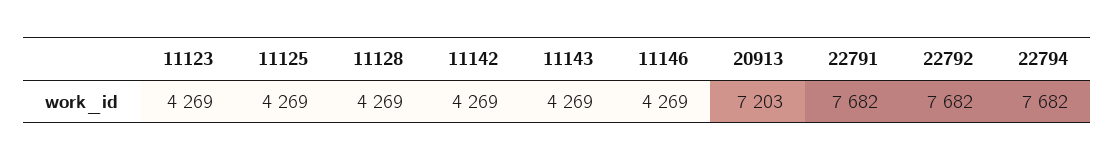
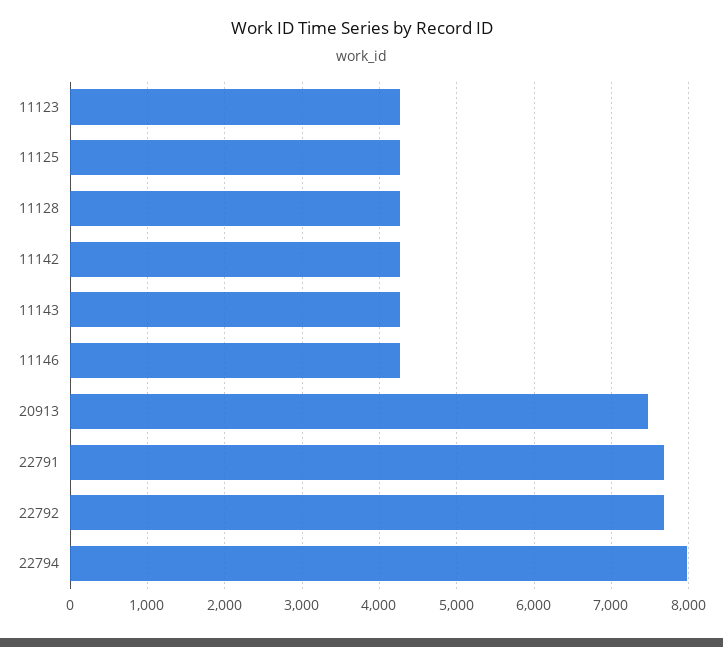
20913: 7203 -> 7500
22794: 7682 -> 8000

